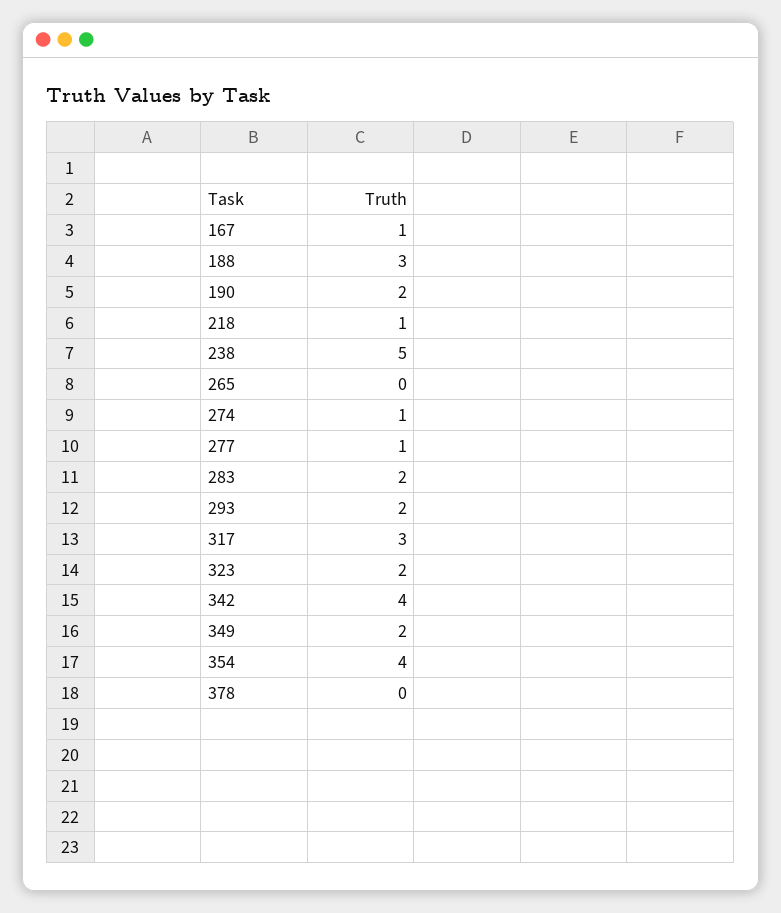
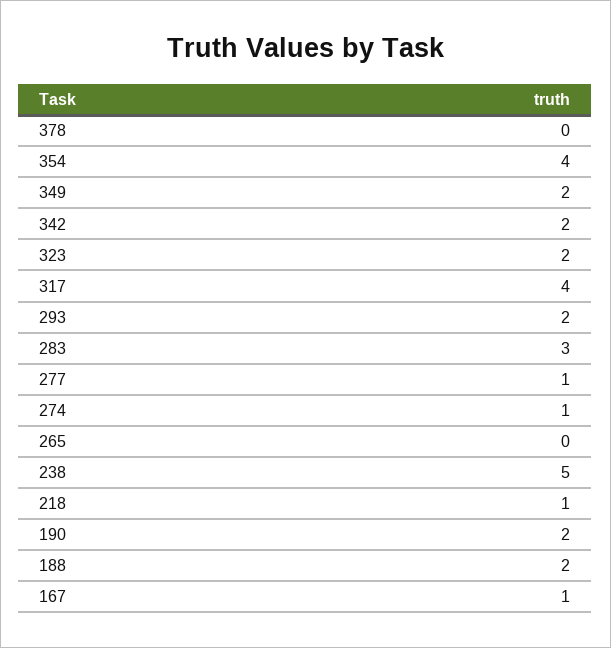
188: 3 -> 2
283: 2 -> 3
317: 3 -> 4
342: 4 -> 2

